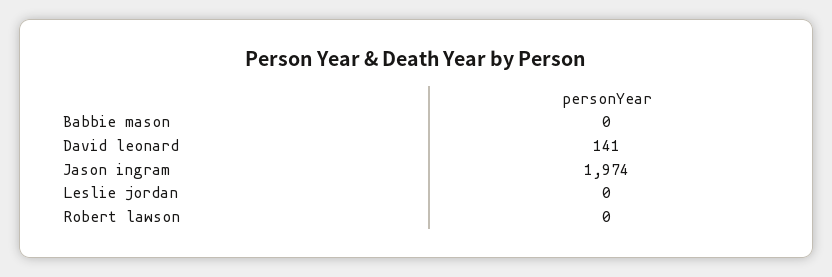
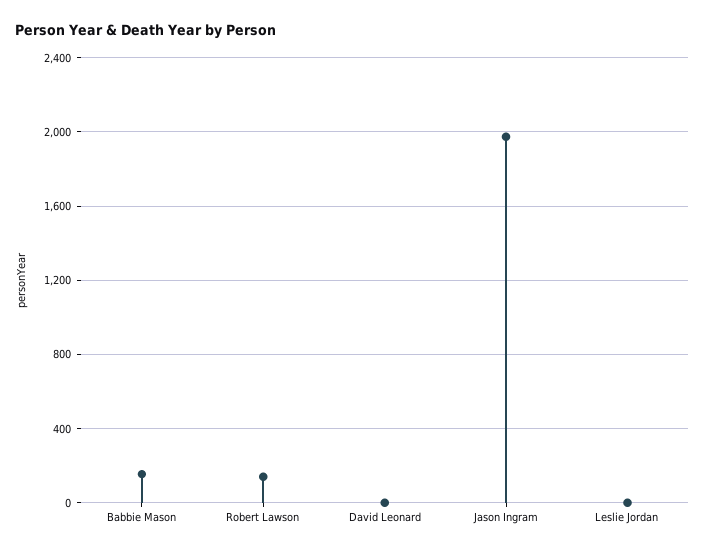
Babbie mason: 0 -> 150
David leonard: 141 -> 0
Robert lawson: 0 -> 150

